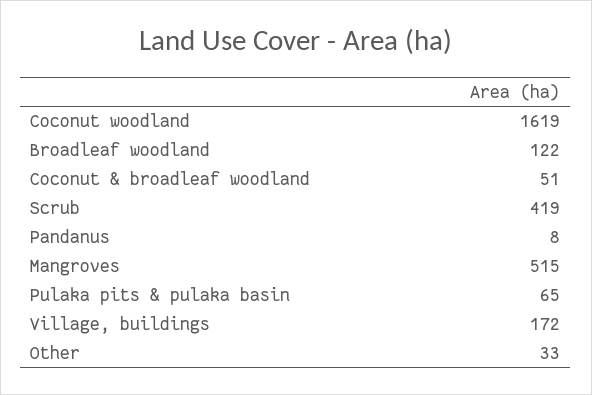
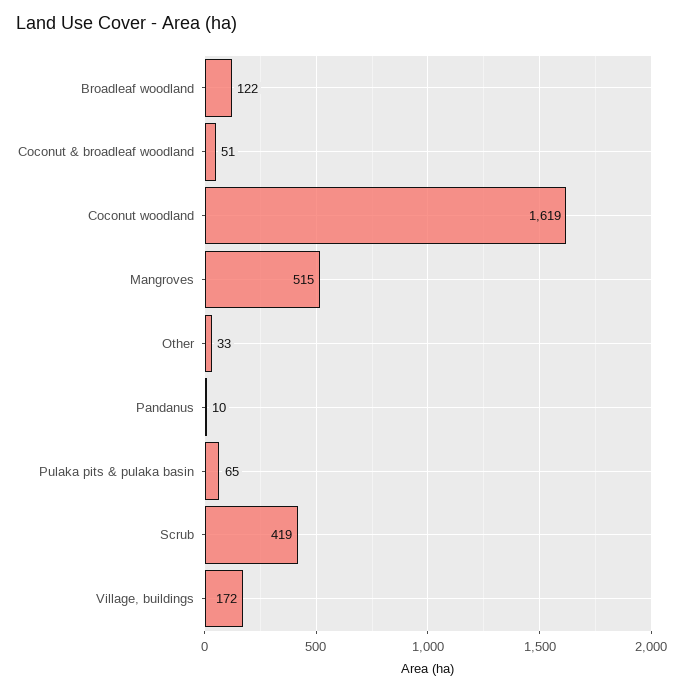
Pandanus: 8 -> 10

